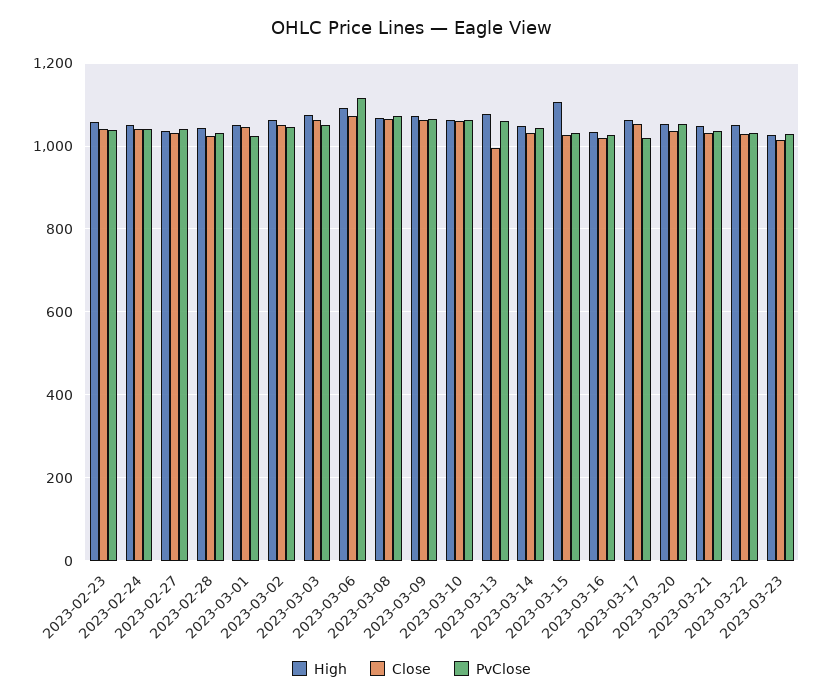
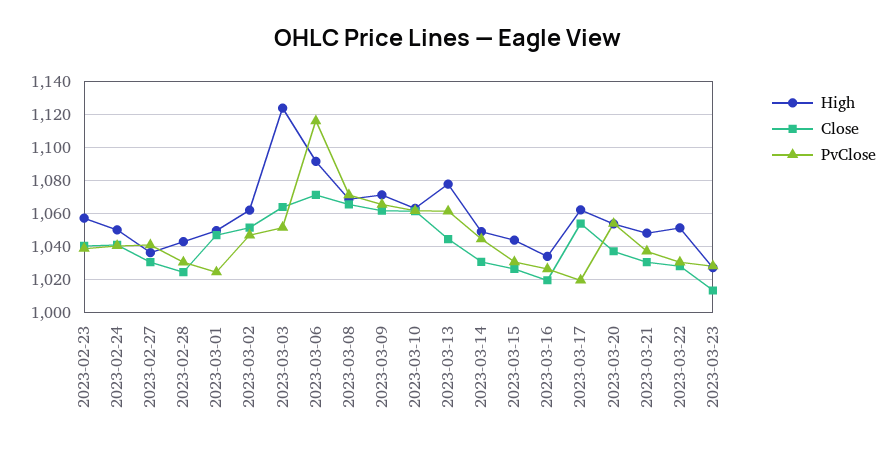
High, 2023-03-03: 1080 -> 1125
Close, 2023-03-13: 1000 -> 1045
High, 2023-03-15: 1100 -> 1045

